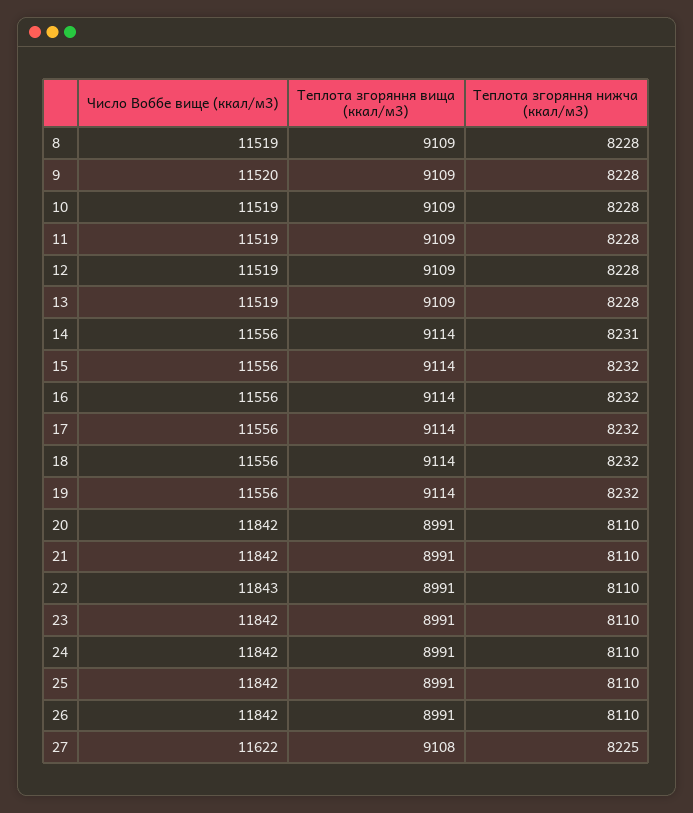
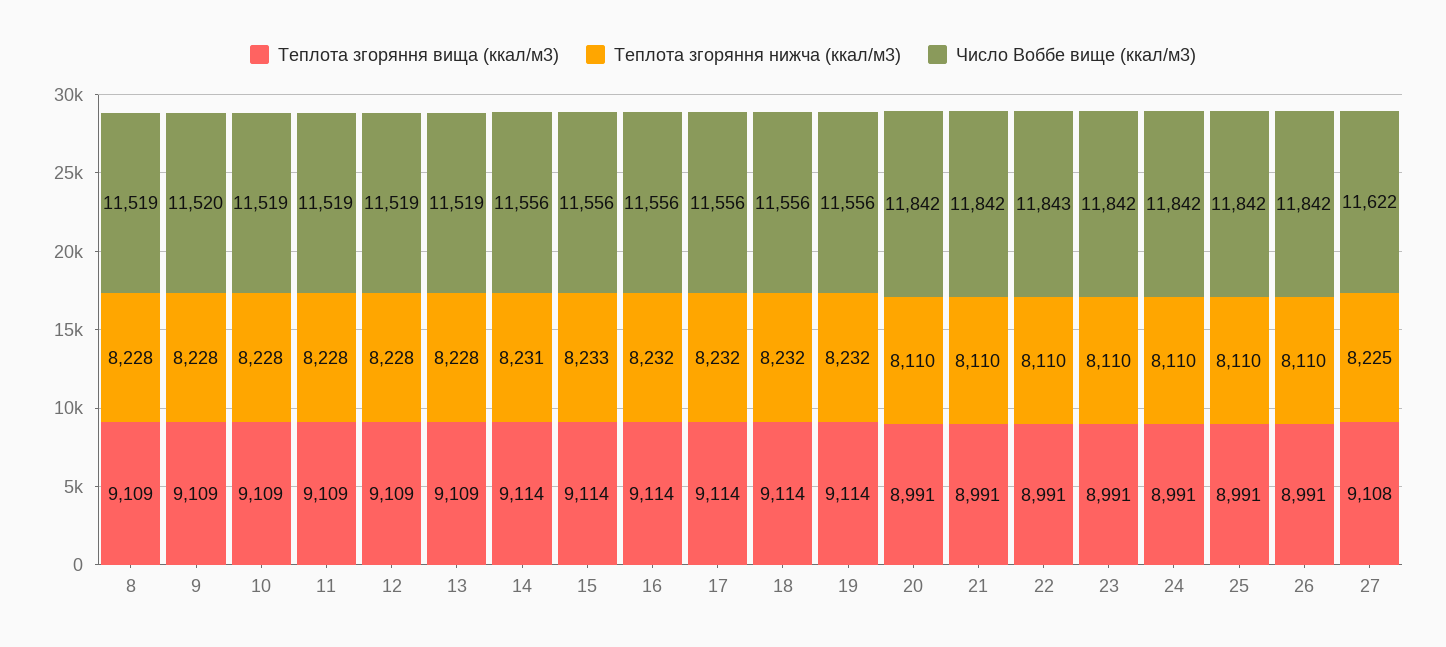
Теплота згоряння нижча (ккал/м3), 15: 8232 -> 8233

